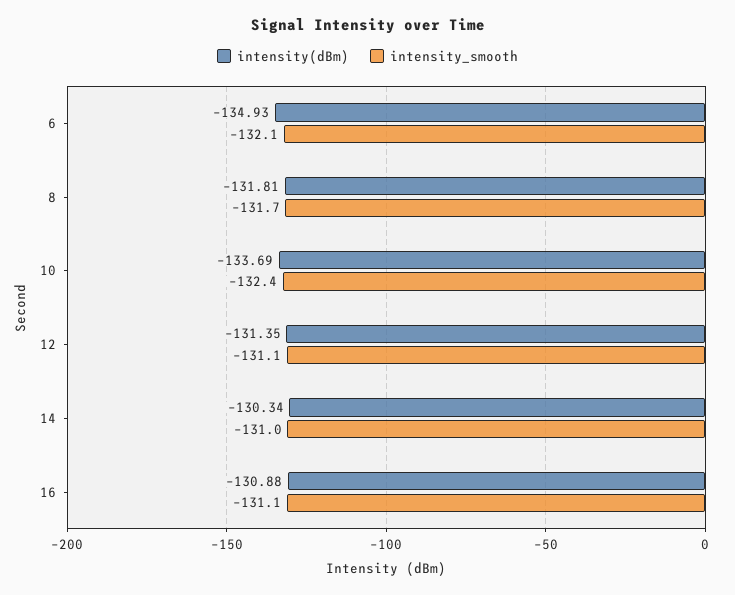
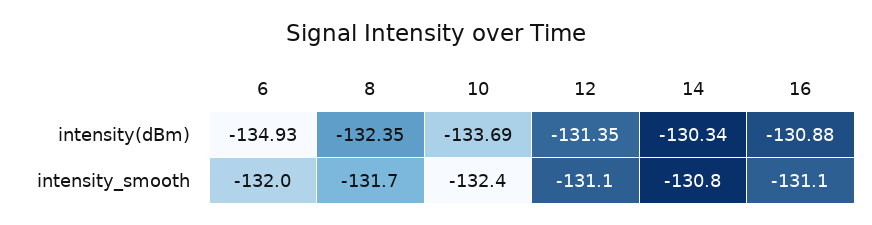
intensity_smooth, 6: -132.1 -> -132
intensity(dBm), 8: -131.81 -> -132.35
intensity_smooth, 14: -131 -> -130.8

